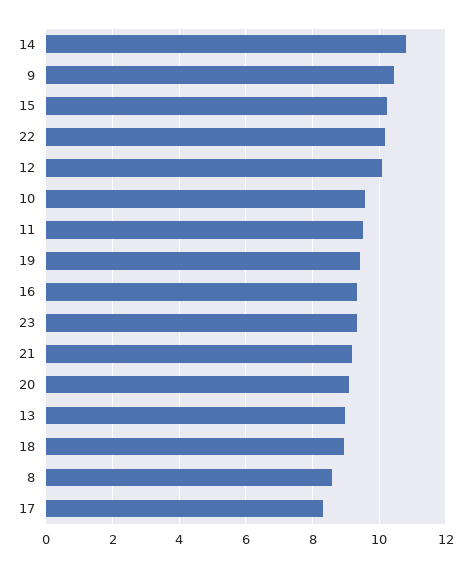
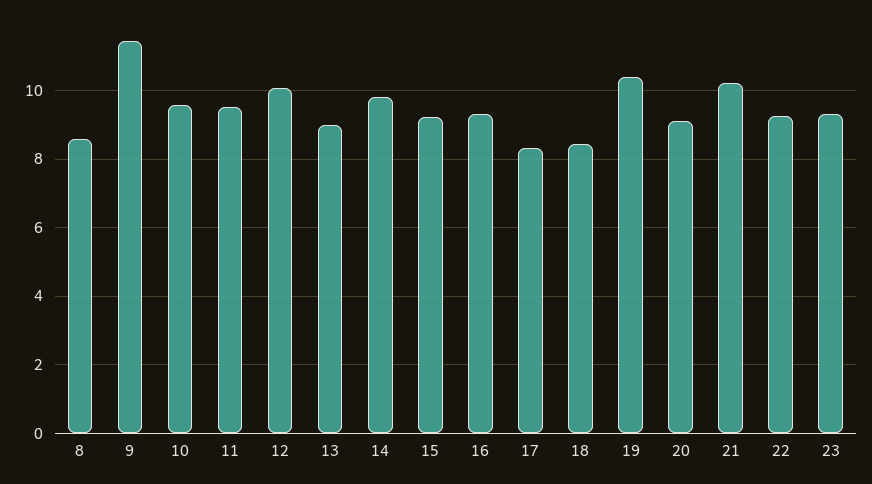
14: 10.8 -> 9.8
9: 10.4 -> 11.4
15: 10.2 -> 9.2
22: 10.2 -> 9.2
19: 9.4 -> 10.4
21: 9.2 -> 10.2
18: 9 -> 8.4

